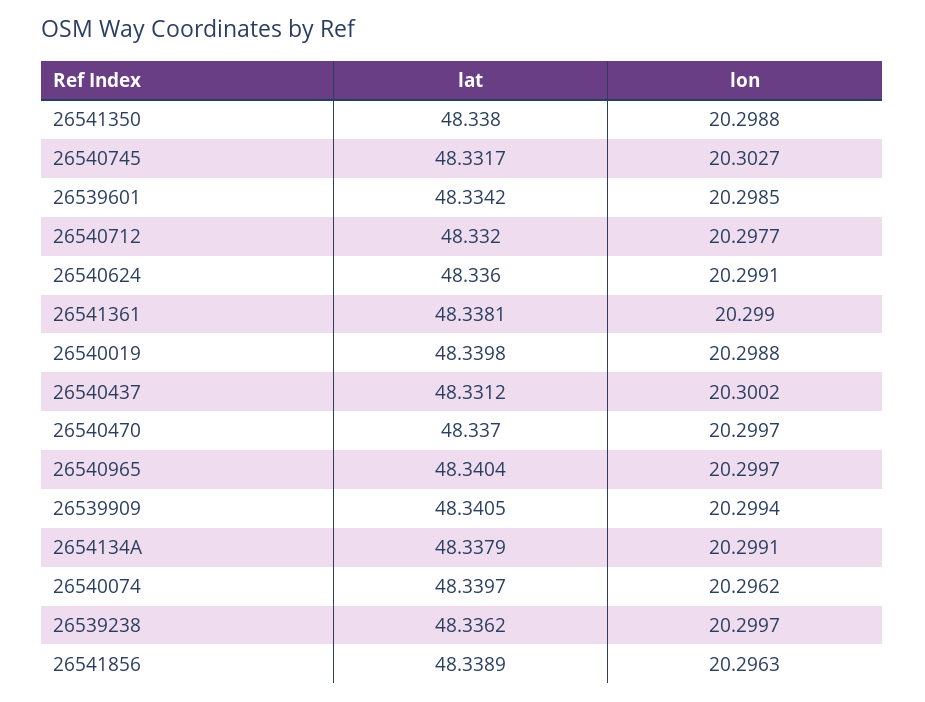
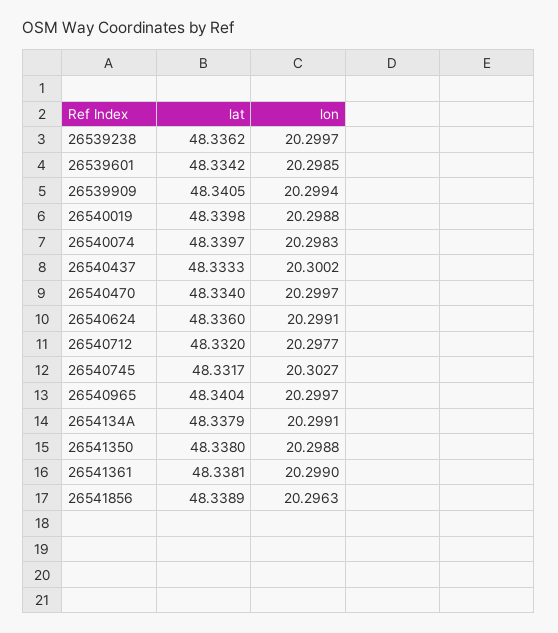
lat, 26540437: 48.3312 -> 48.3333
lat, 26540470: 48.337 -> 48.334
lon, 26540074: 20.2962 -> 20.2983

